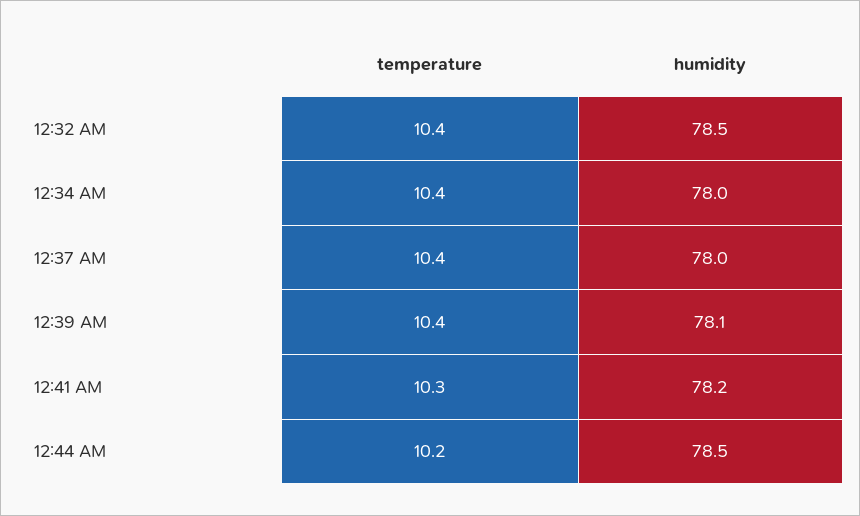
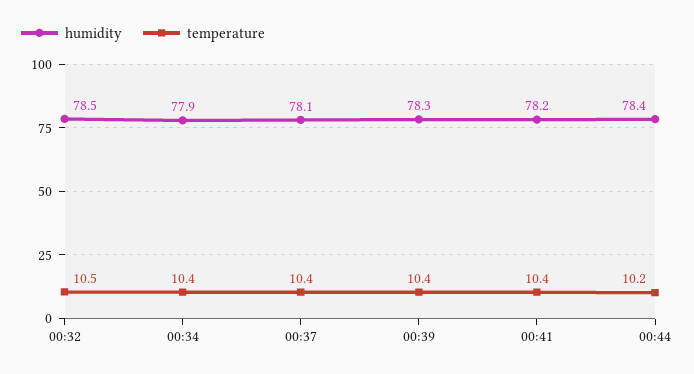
temperature, 12:32 AM: 10.4 -> 10.5
humidity, 12:34 AM: 78 -> 77.9
humidity, 12:37 AM: 78 -> 78.1
humidity, 12:39 AM: 78.1 -> 78.3
temperature, 12:41 AM: 10.3 -> 10.4
humidity, 12:44 AM: 78.5 -> 78.4

